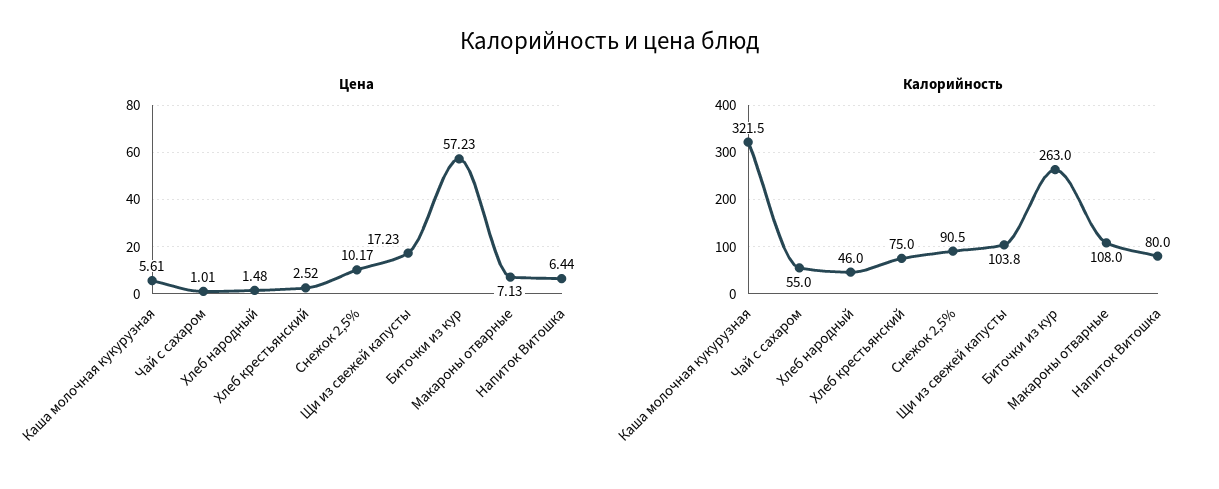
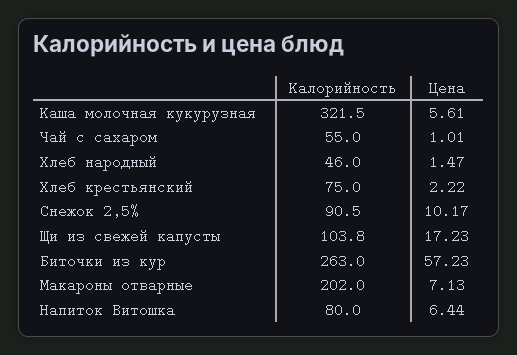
Цена, Хлеб народный: 1.48 -> 1.47
Цена, Хлеб крестьянский: 2.52 -> 2.22
Калорийность, Макароны отварные: 108 -> 202

